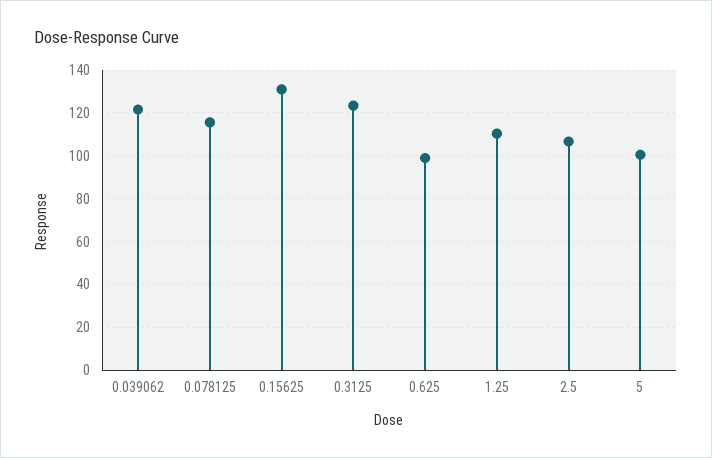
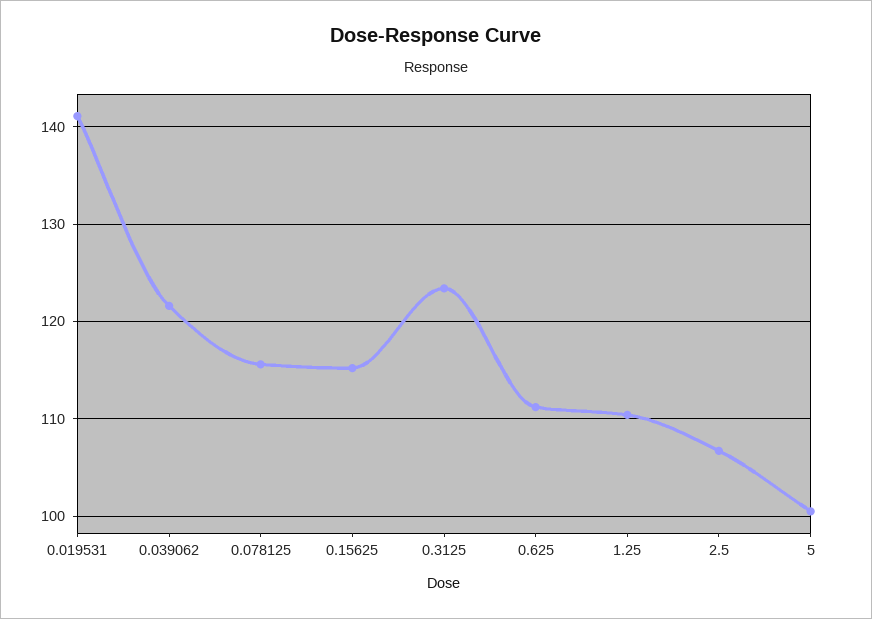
0.15625: 130 -> 115
0.625: 100 -> 111
0.019531: none -> 141

